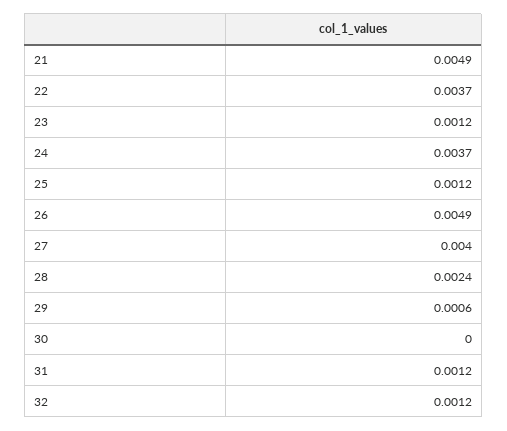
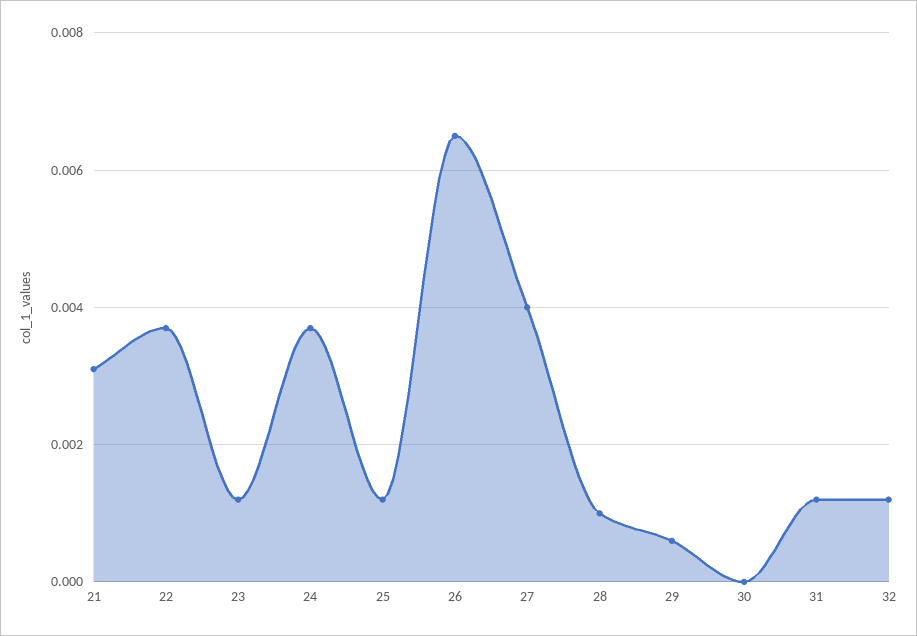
21: 0.0049 -> 0.003
26: 0.0049 -> 0.0065
28: 0.0024 -> 0.001

